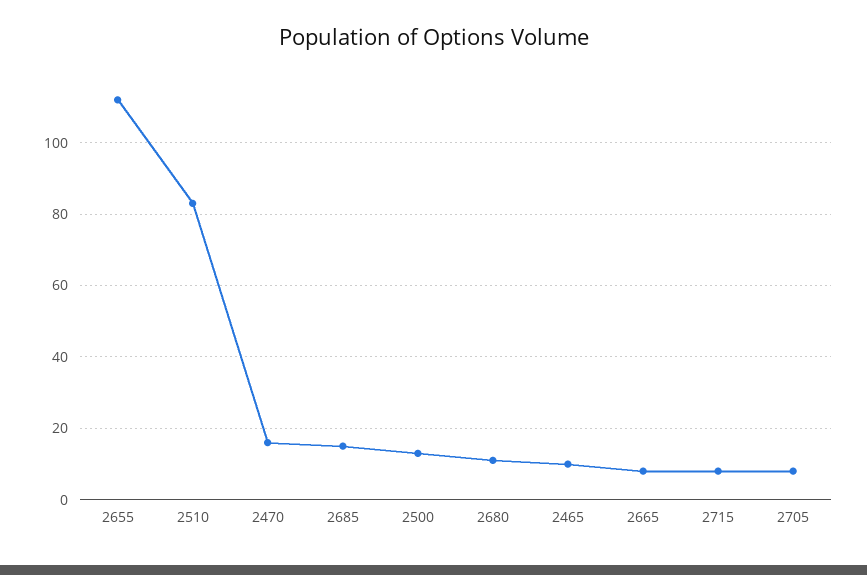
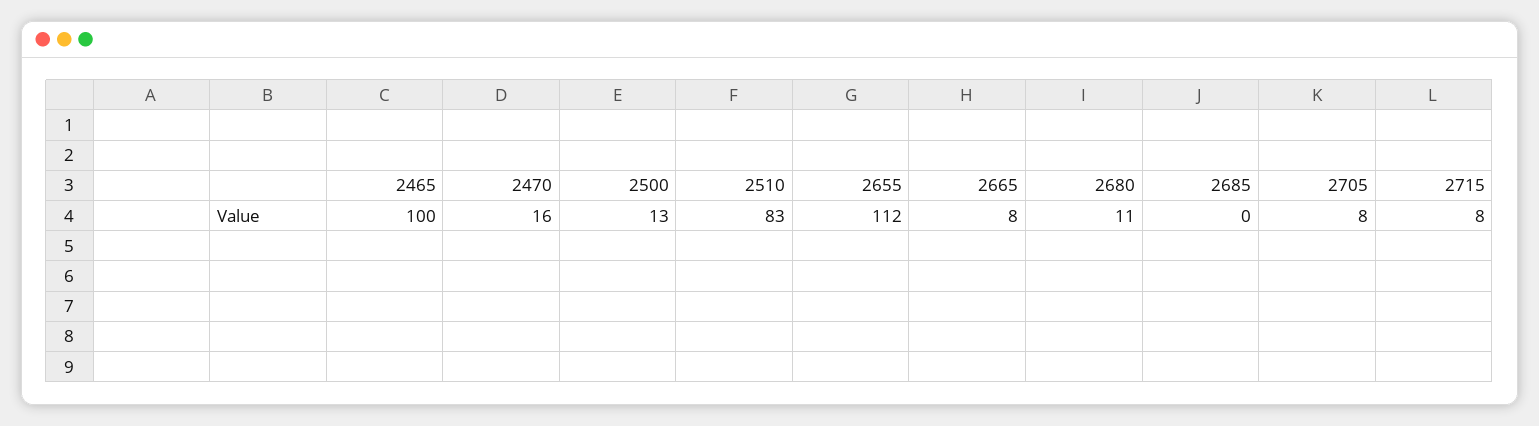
2685: 15 -> 0
2465: 10 -> 100

